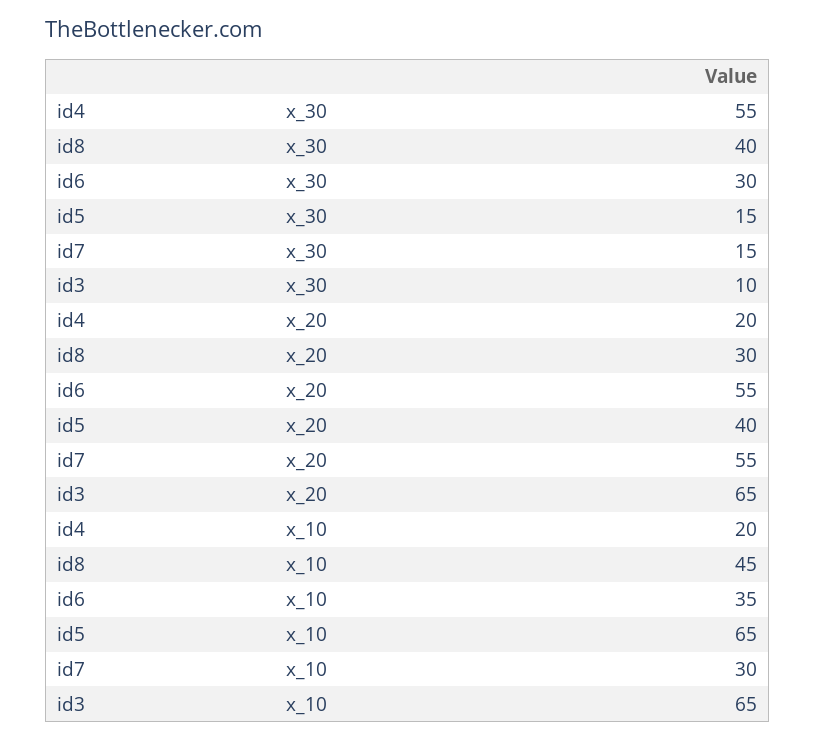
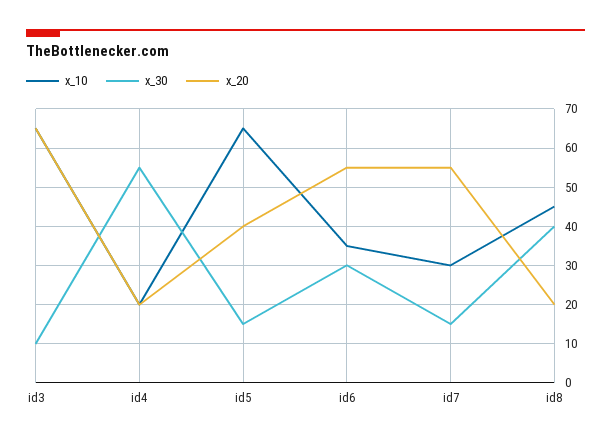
x_20, id8: 30 -> 20

